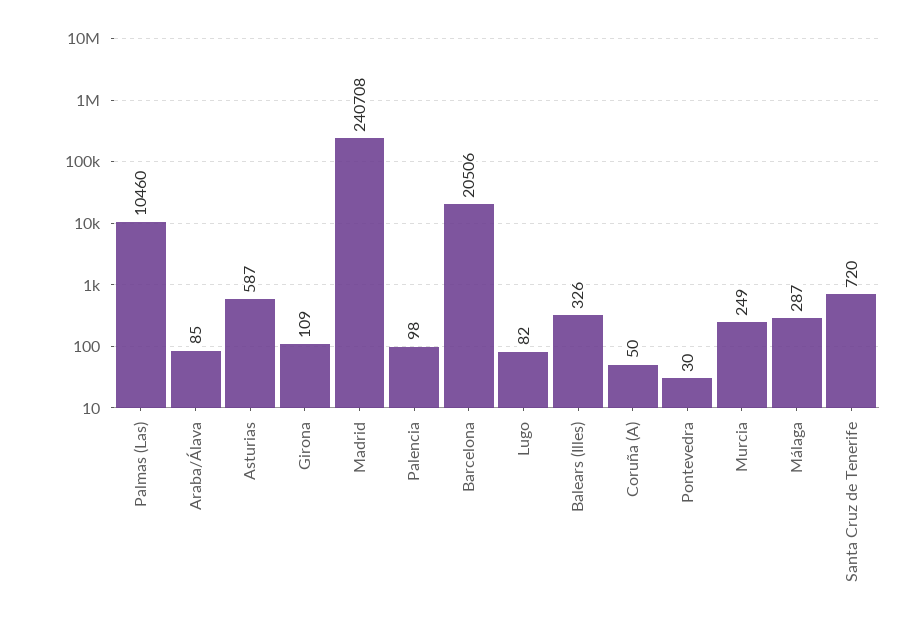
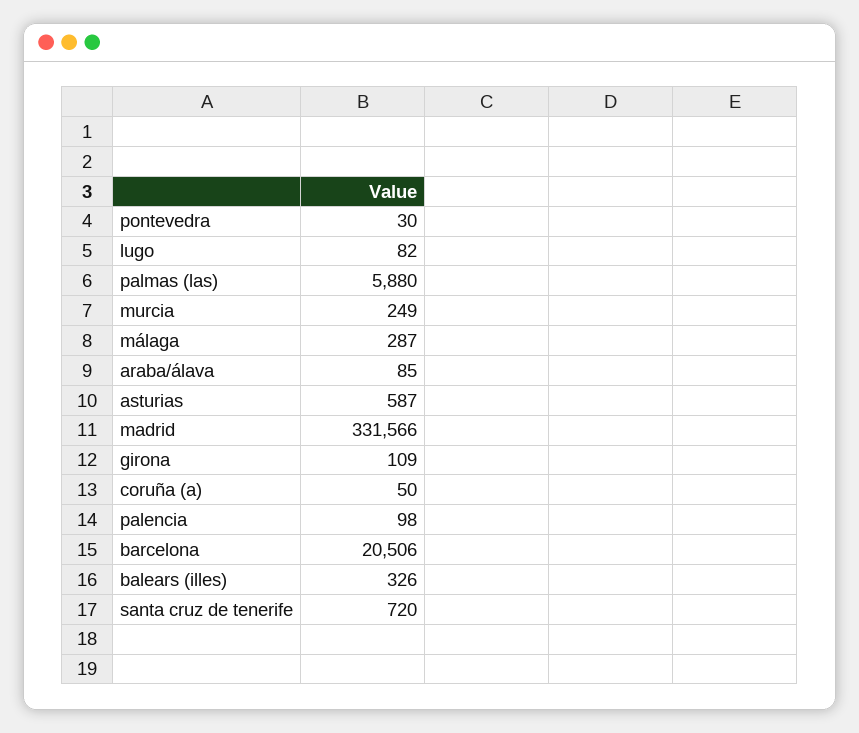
Palmas (Las): 10460 -> 5880
Madrid: 240708 -> 331566

